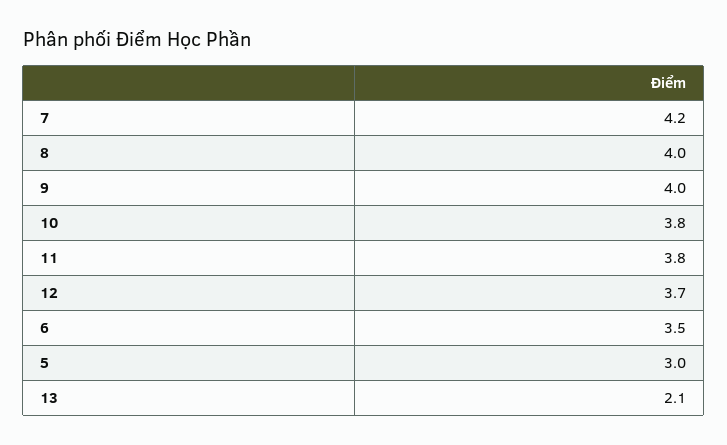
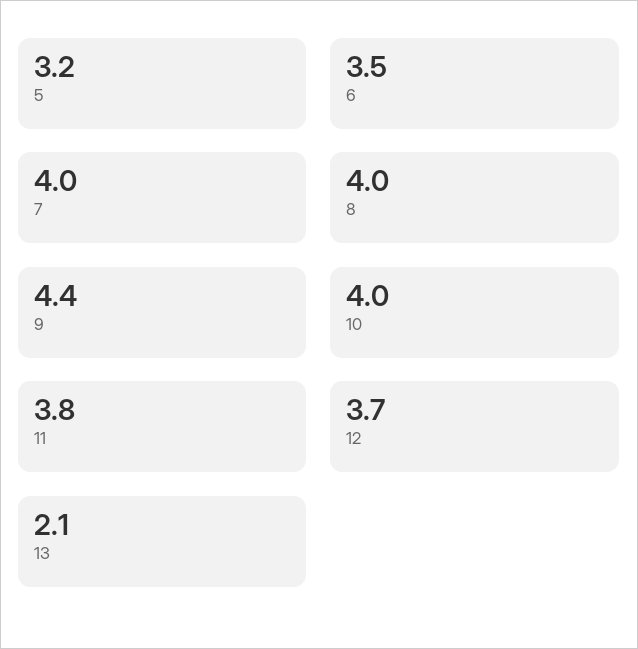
7: 4.2 -> 4
9: 4 -> 4.4
10: 3.8 -> 4
5: 3 -> 3.2

